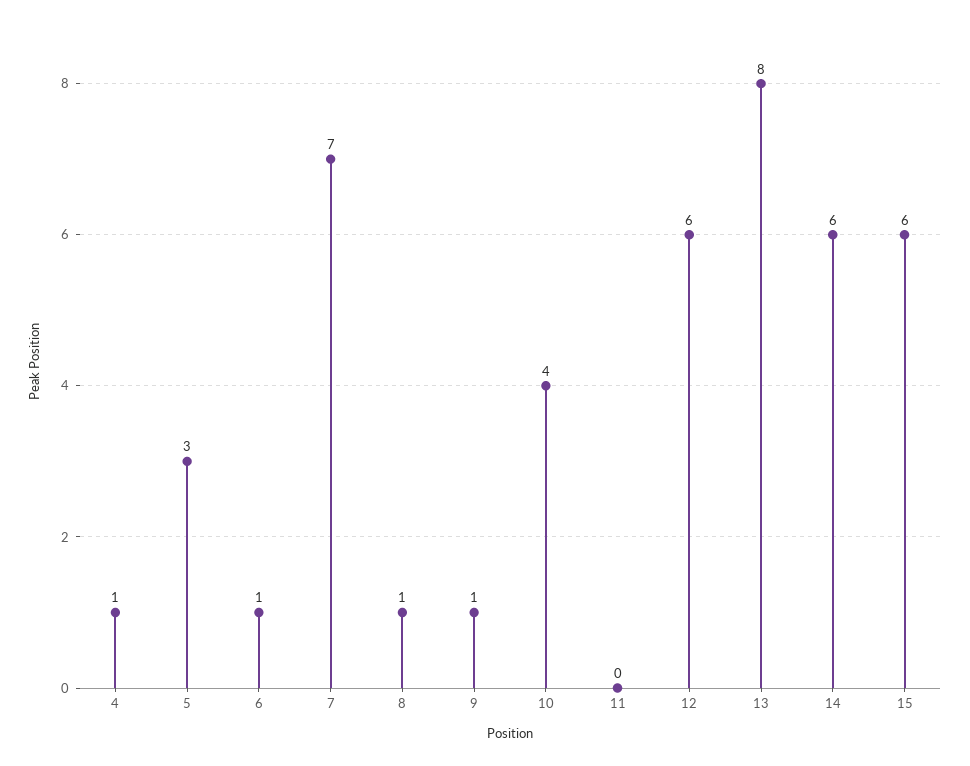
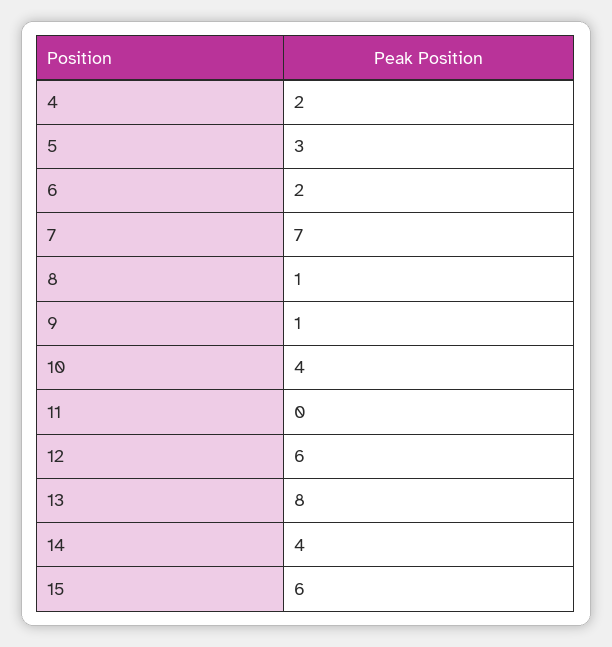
4: 1 -> 2
6: 1 -> 2
14: 6 -> 4

